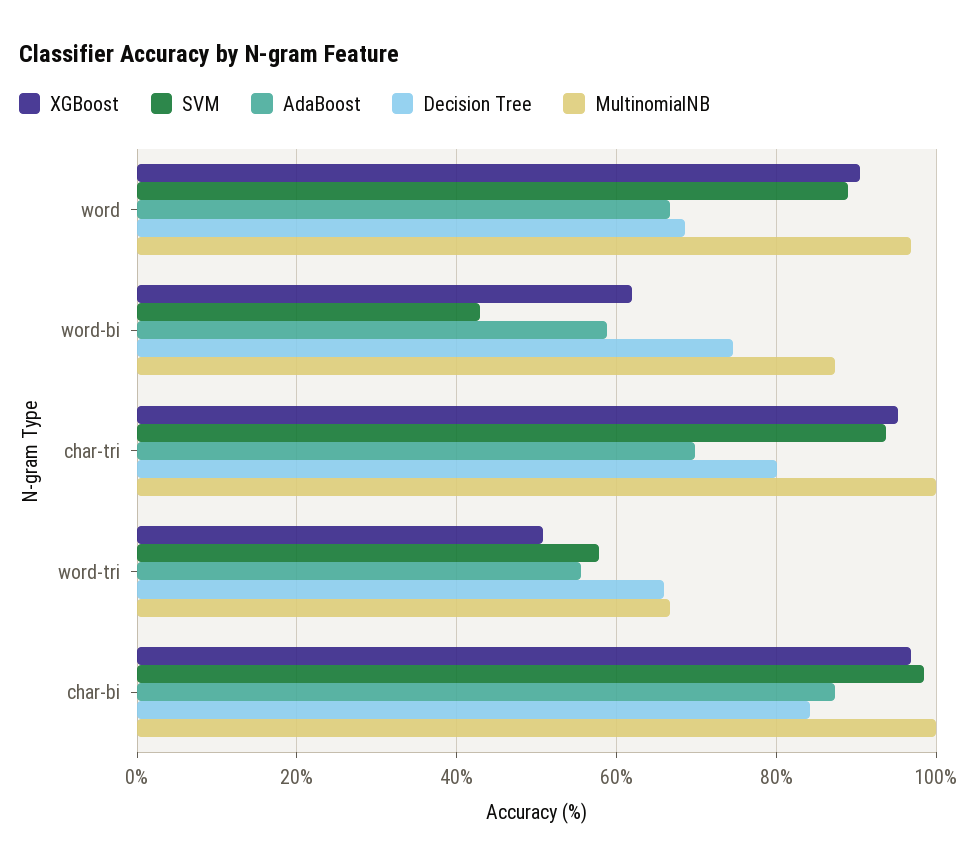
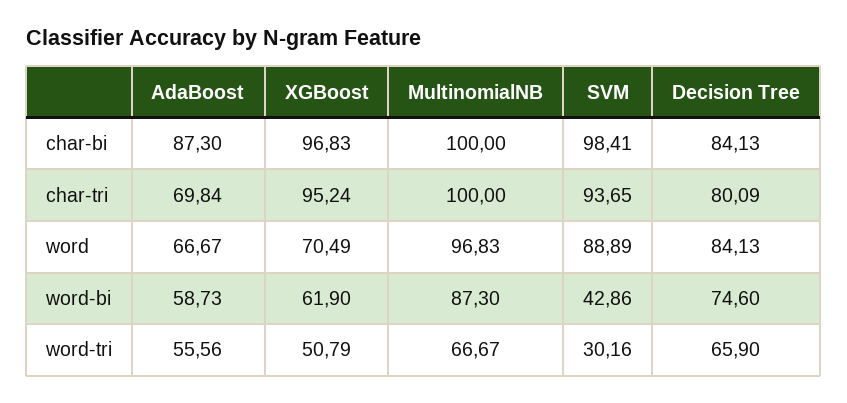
XGBoost, word: 90 -> 70.49
Decision Tree, word: 68 -> 84.13
SVM, word-tri: 58 -> 30.16

